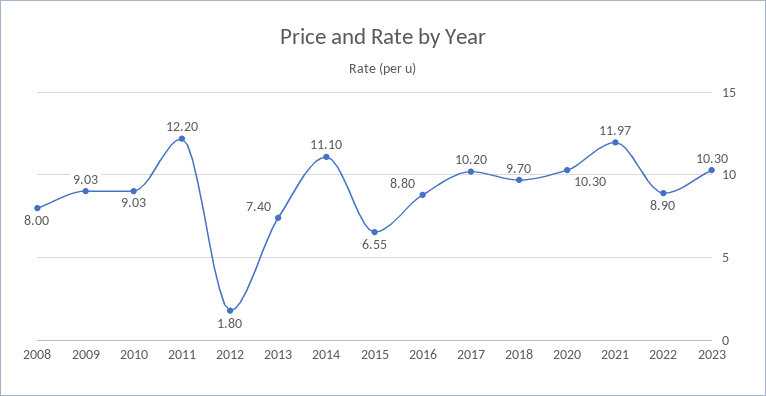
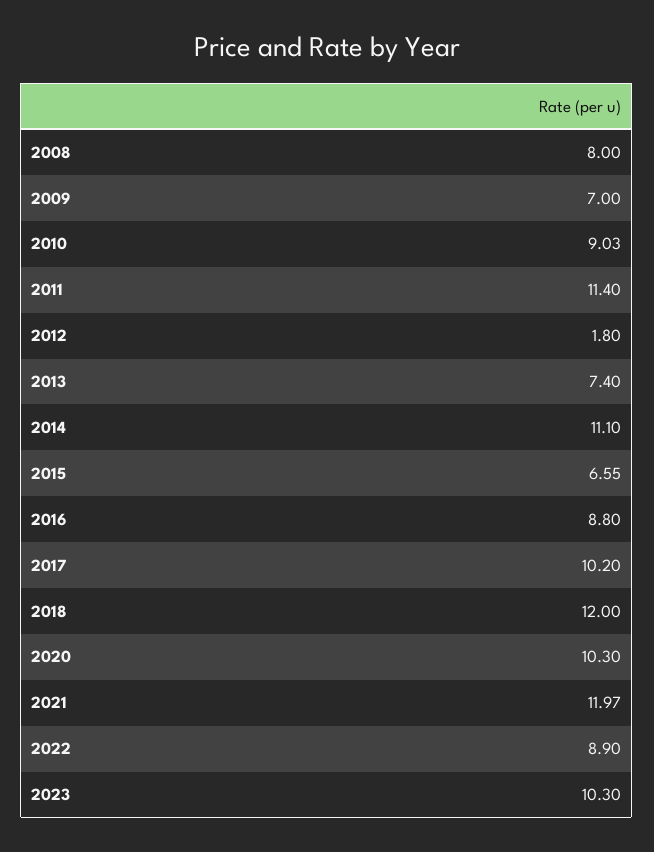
2009: 9.03 -> 7
2011: 12.2 -> 11.4
2018: 9.7 -> 12

